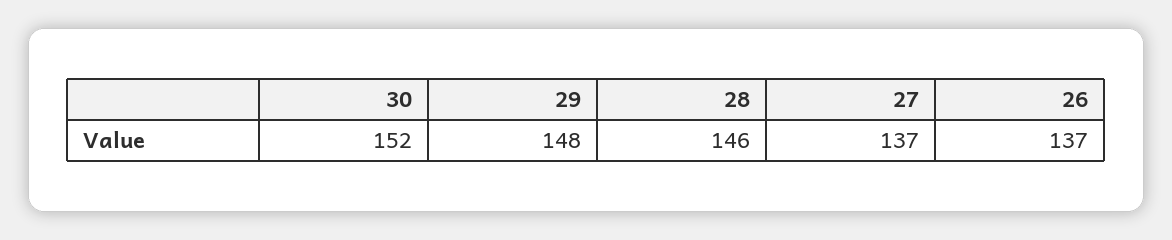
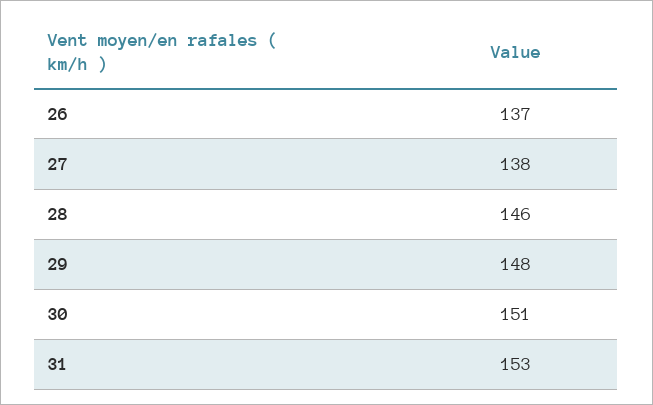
30: 152 -> 151
27: 137 -> 138
31: none -> 153

